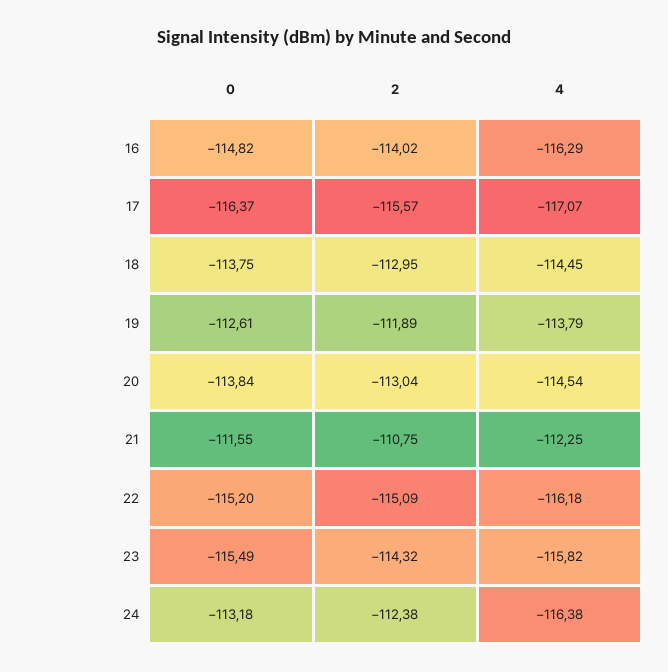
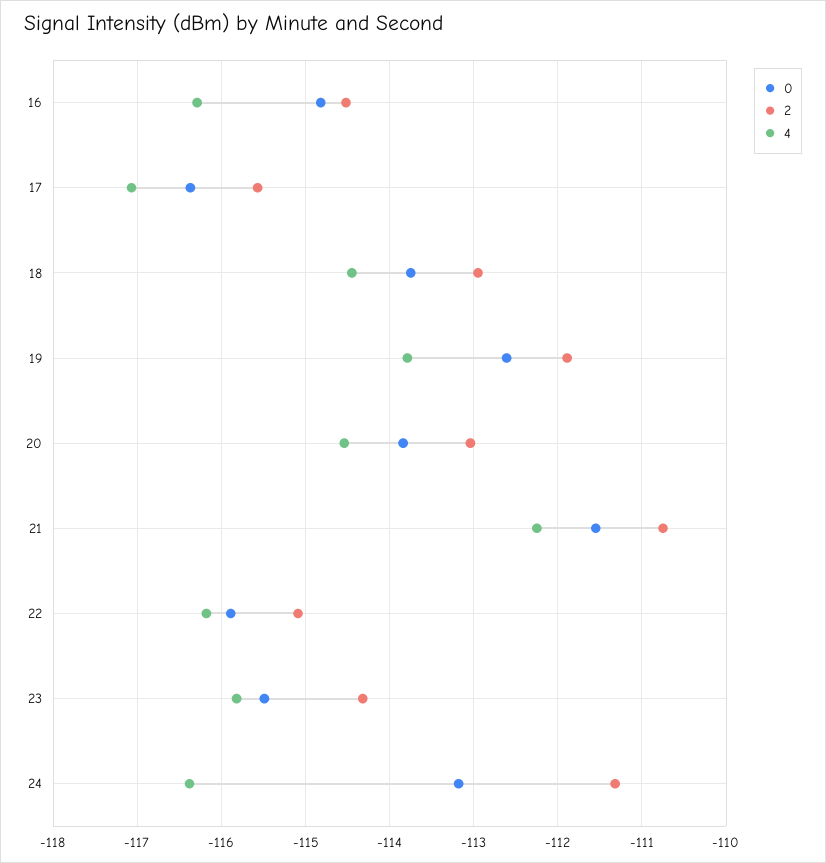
2, 16: -114.02 -> -114.5
0, 22: -115.2 -> -115.9
2, 24: -112.38 -> -111.3

